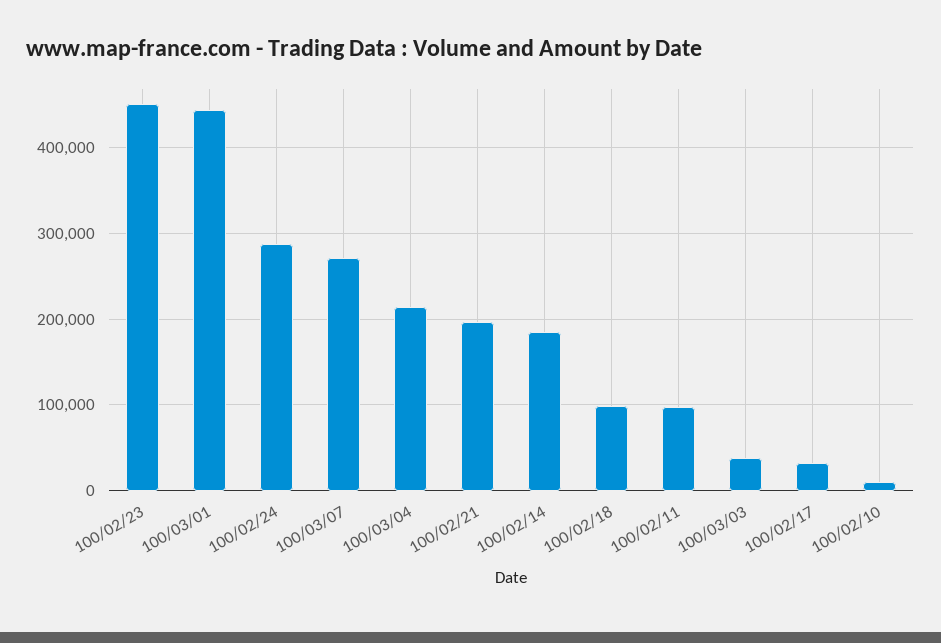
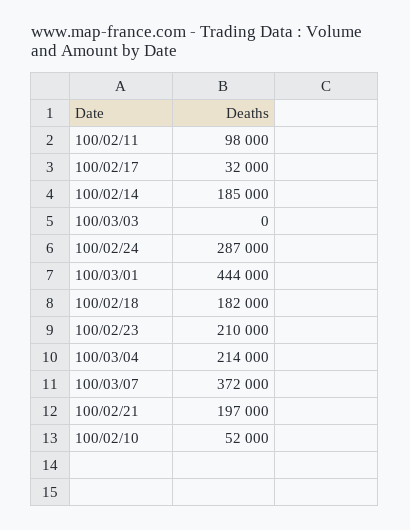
100/02/23: 450000 -> 210000
100/03/07: 270000 -> 372000
100/02/18: 100000 -> 182000
100/03/03: 40000 -> 0
100/02/10: 10000 -> 52000

